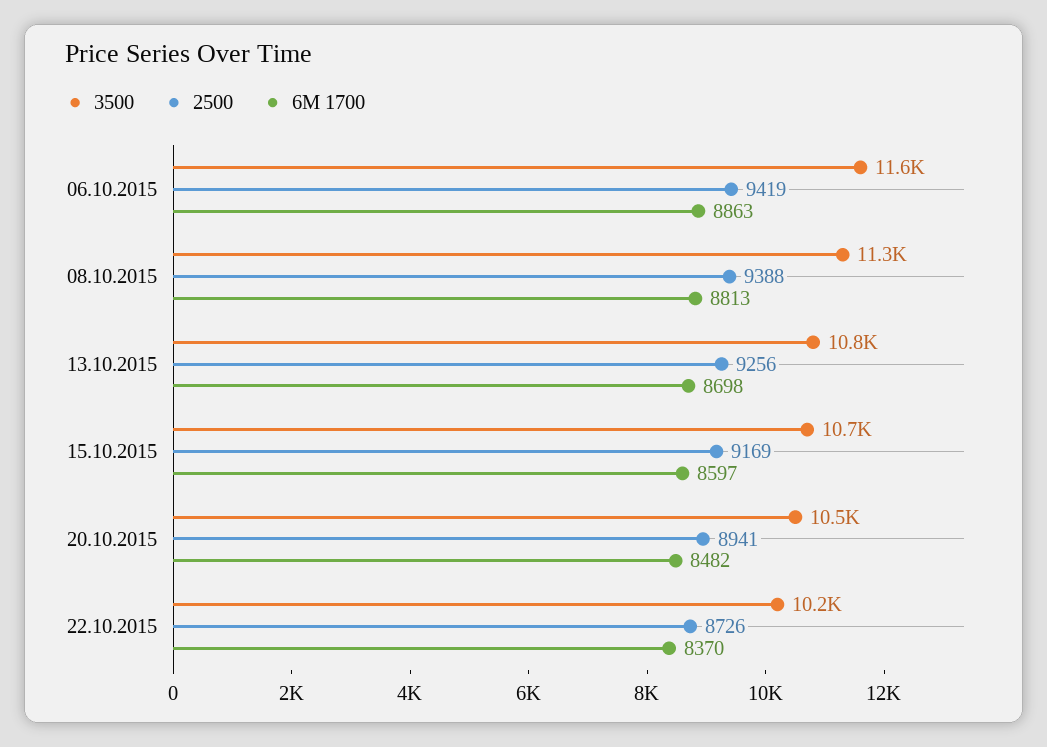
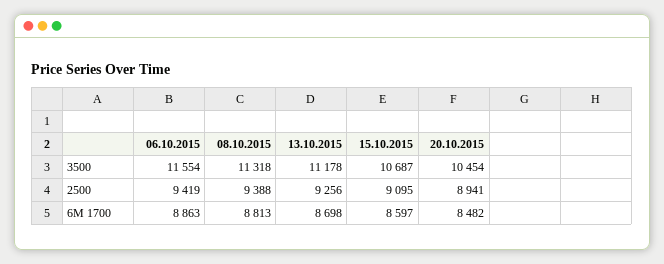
3500, 13.10.2015: 10800 -> 11178
2500, 15.10.2015: 9169 -> 9095
3500, 22.10.2015: 10200 -> none
2500, 22.10.2015: 8726 -> none
6M 1700, 22.10.2015: 8370 -> none

